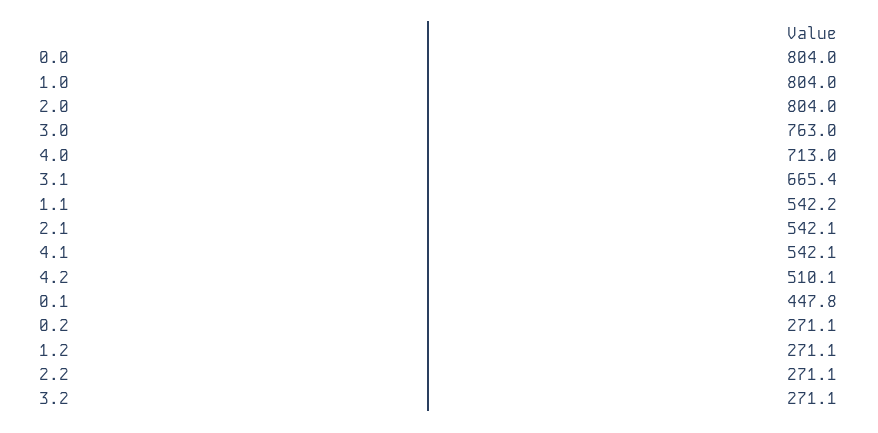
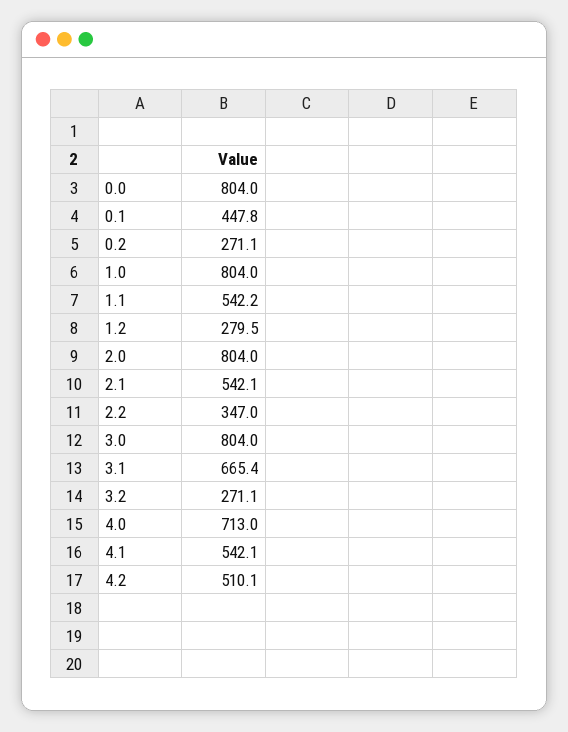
3.0: 763 -> 804
1.2: 271.1 -> 279.5
2.2: 271.1 -> 347

